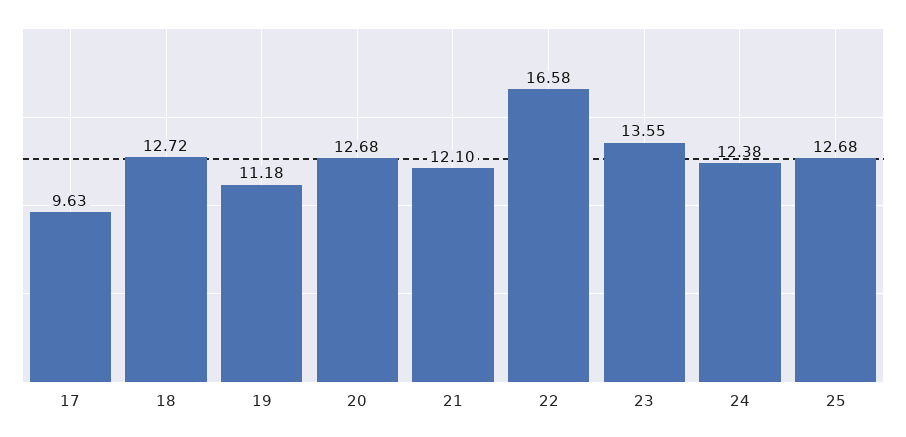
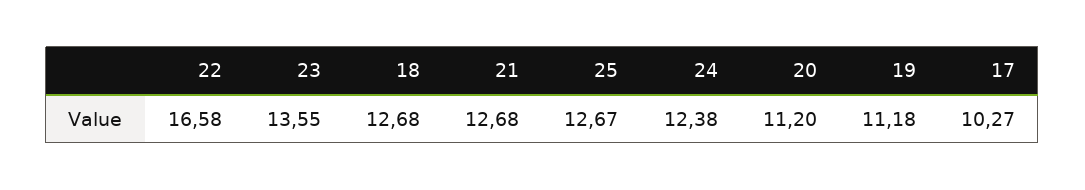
17: 9.63 -> 10.27
18: 12.72 -> 12.68
20: 12.68 -> 11.2
21: 12.1 -> 12.68
25: 12.68 -> 12.67

